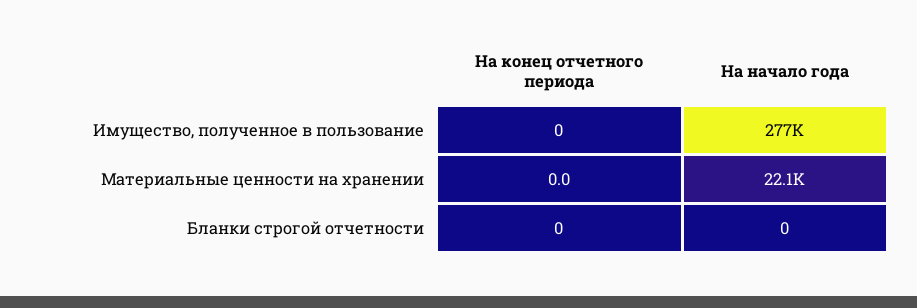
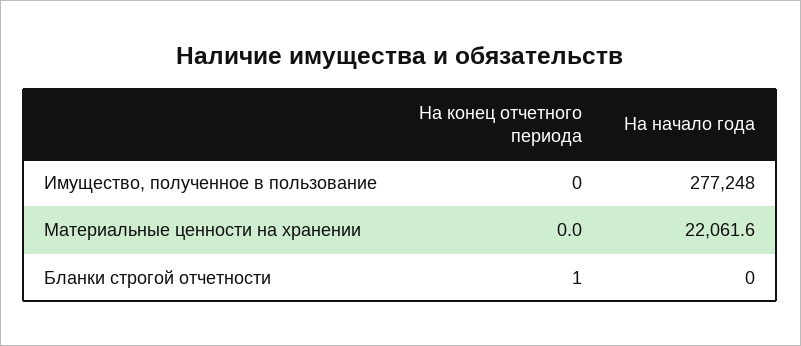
На конец отчетного периода, Бланки строгой отчетности: 0 -> 1

